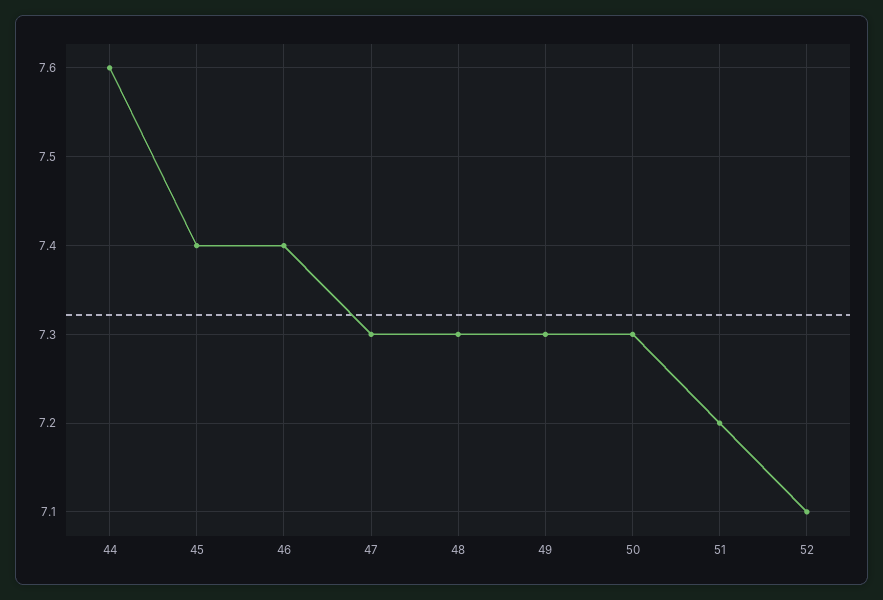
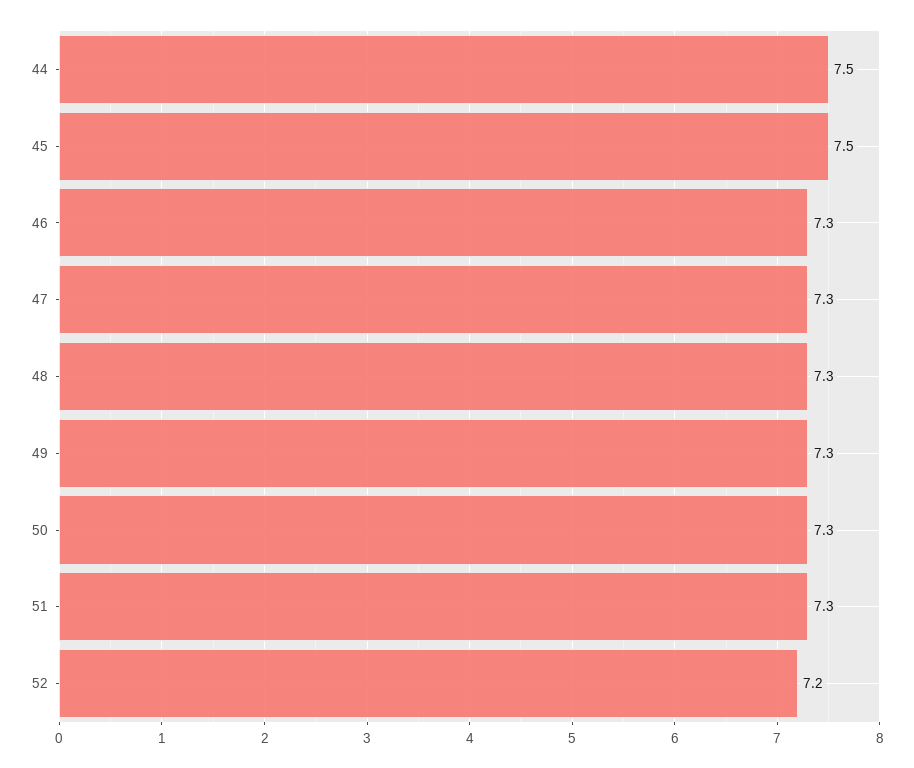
44: 7.6 -> 7.5
45: 7.4 -> 7.5
46: 7.4 -> 7.3
51: 7.2 -> 7.3
52: 7.1 -> 7.2

